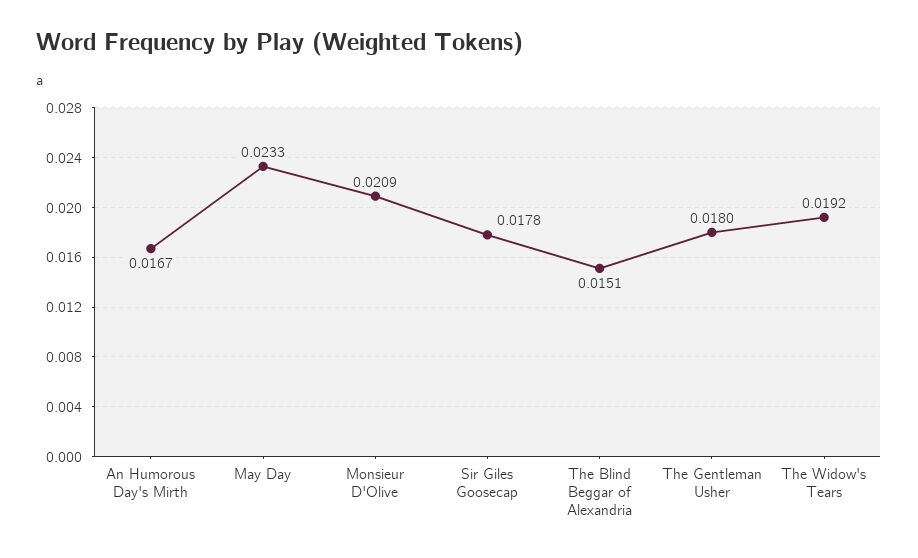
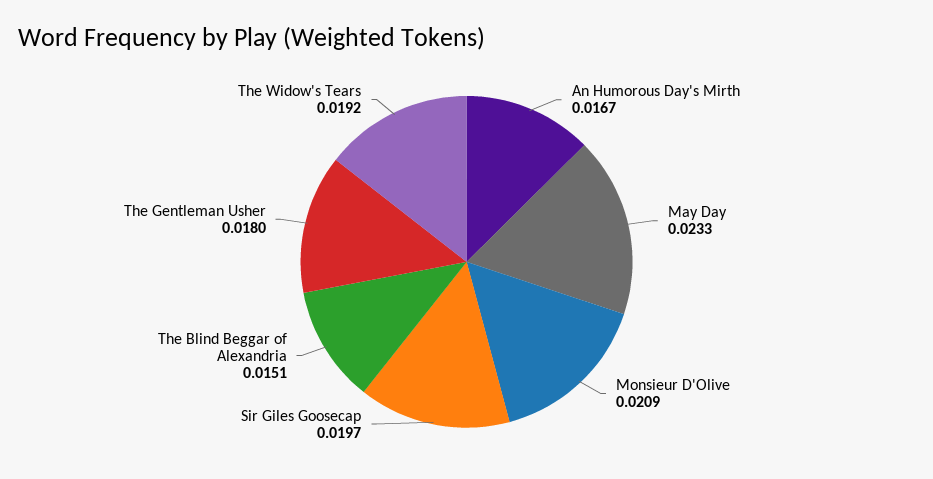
Sir Giles Goosecap: 0.0178 -> 0.0197

